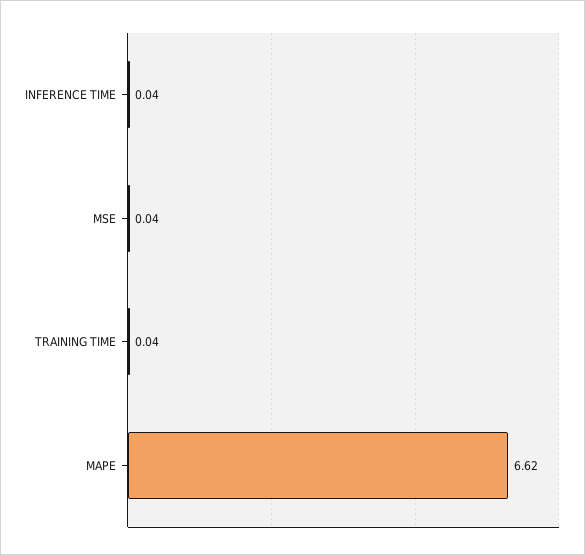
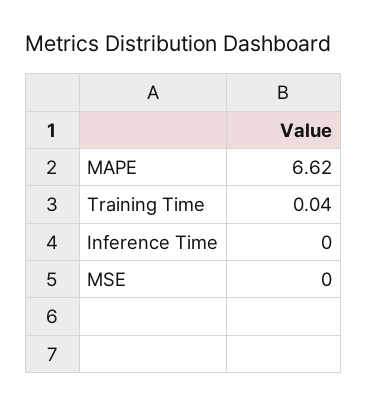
INFERENCE TIME: 0.04 -> 0
MSE: 0.04 -> 0

